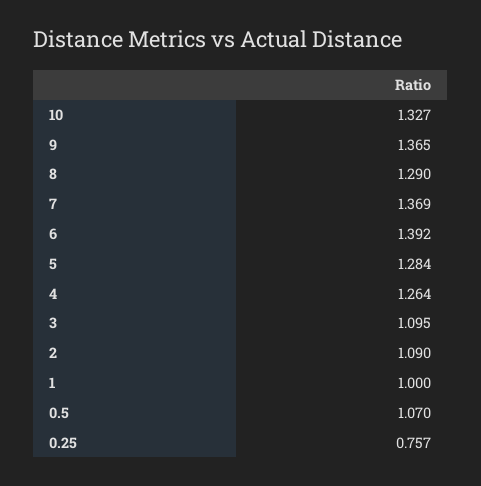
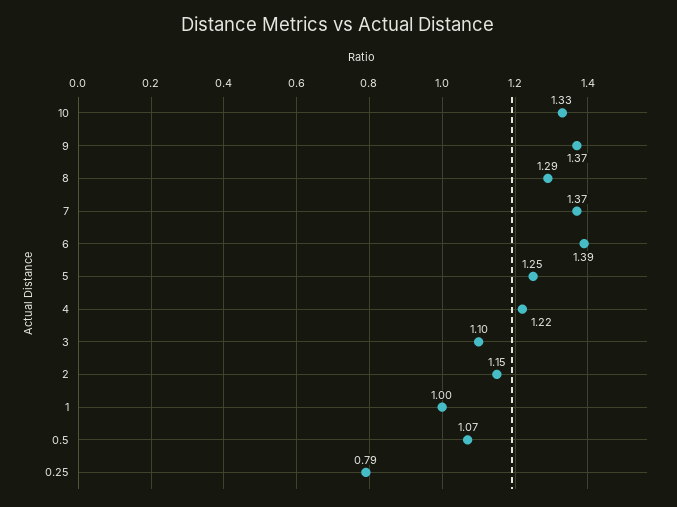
5: 1.284 -> 1.25
4: 1.264 -> 1.22
2: 1.09 -> 1.15
0.25: 0.757 -> 0.79

